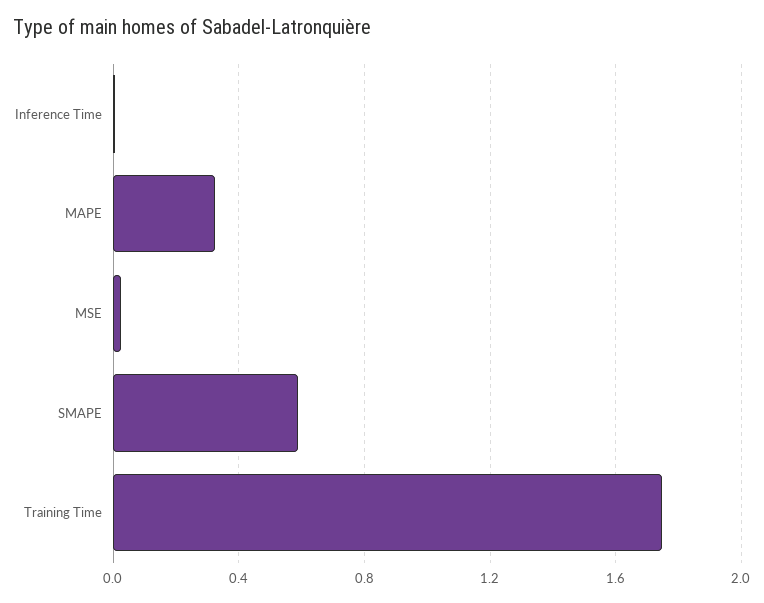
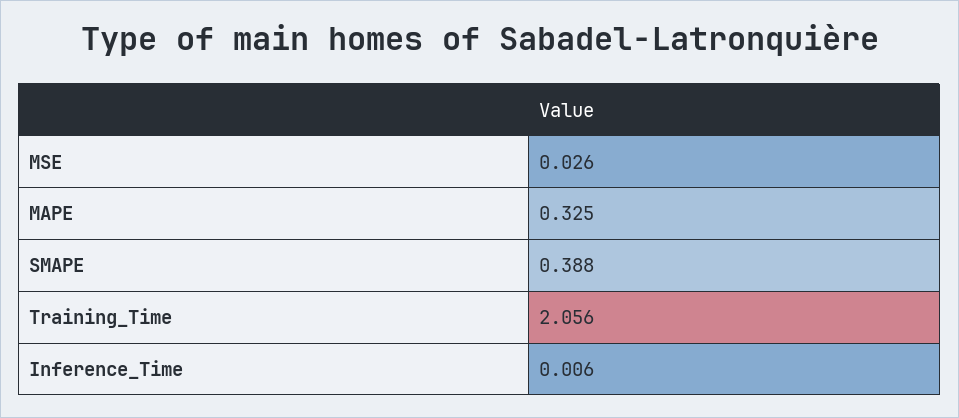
SMAPE: 0.6 -> 0.388
Training Time: 1.75 -> 2.056

